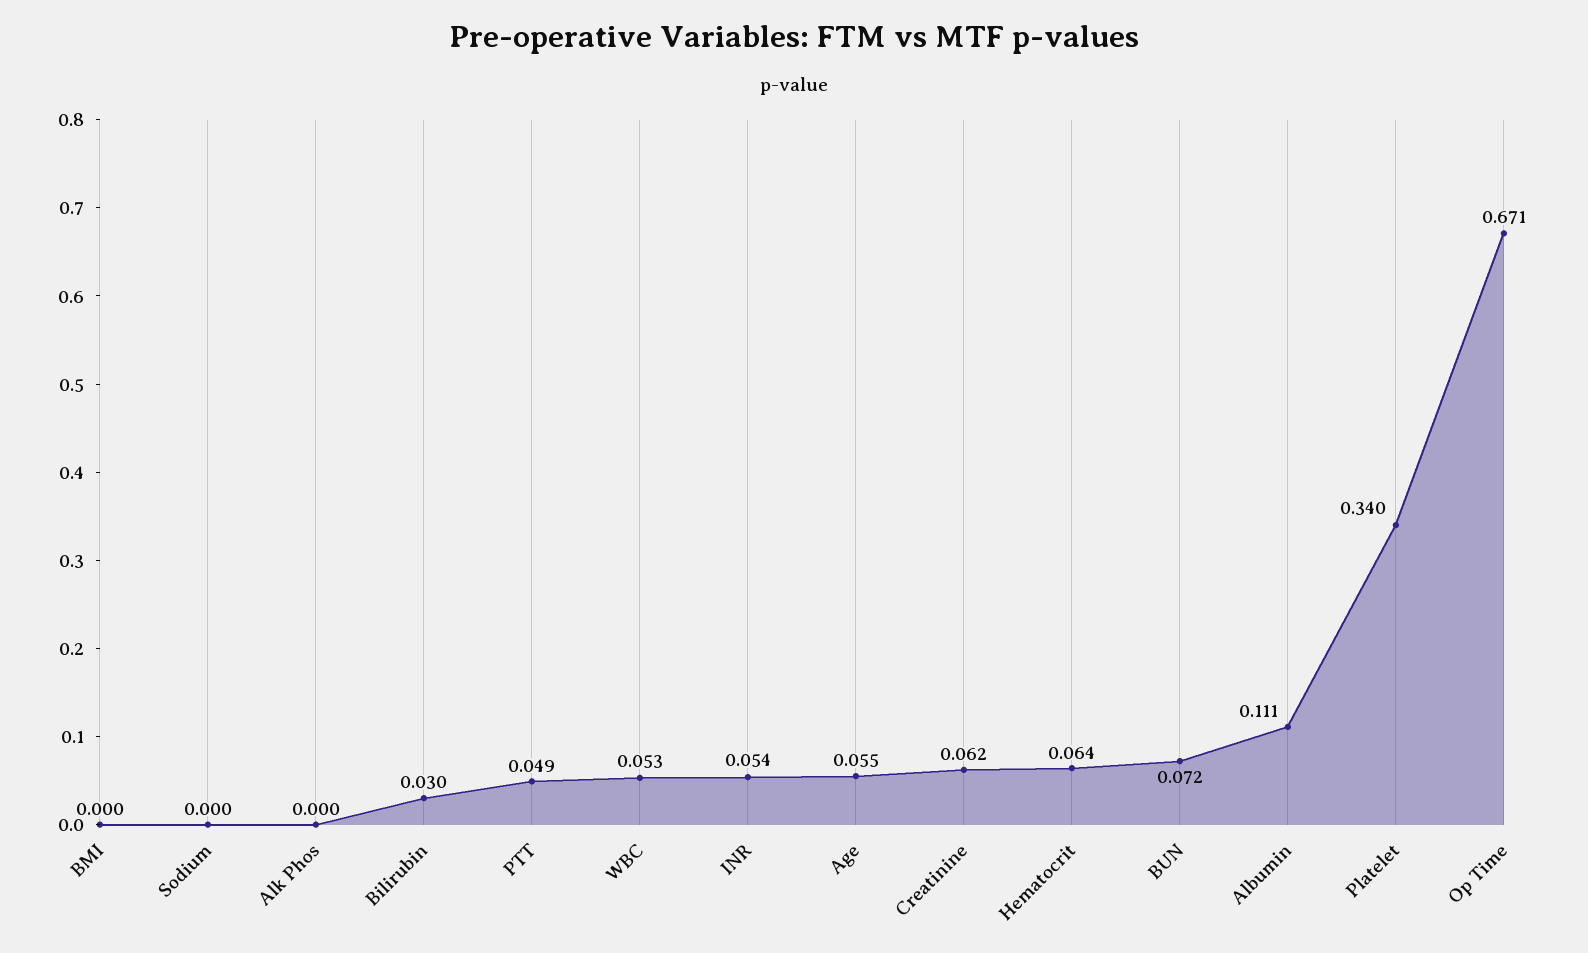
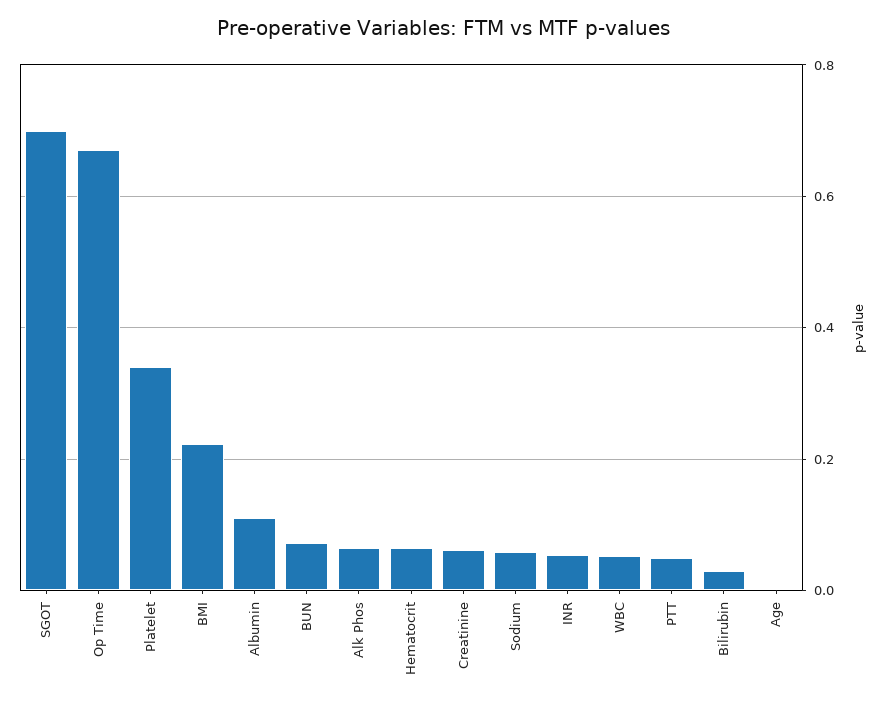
BMI: 0 -> 0.22
Sodium: 0 -> 0.06
Alk Phos: 0 -> 0.06
Age: 0.055 -> 0
SGOT: none -> 0.7

